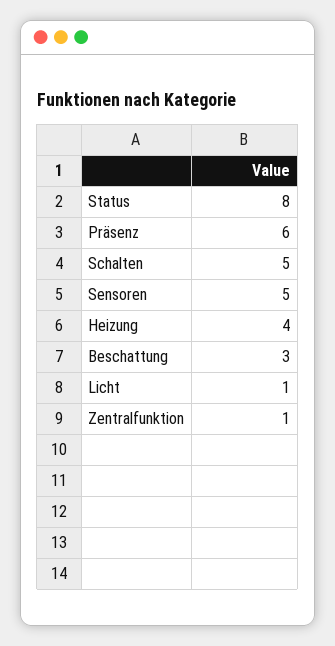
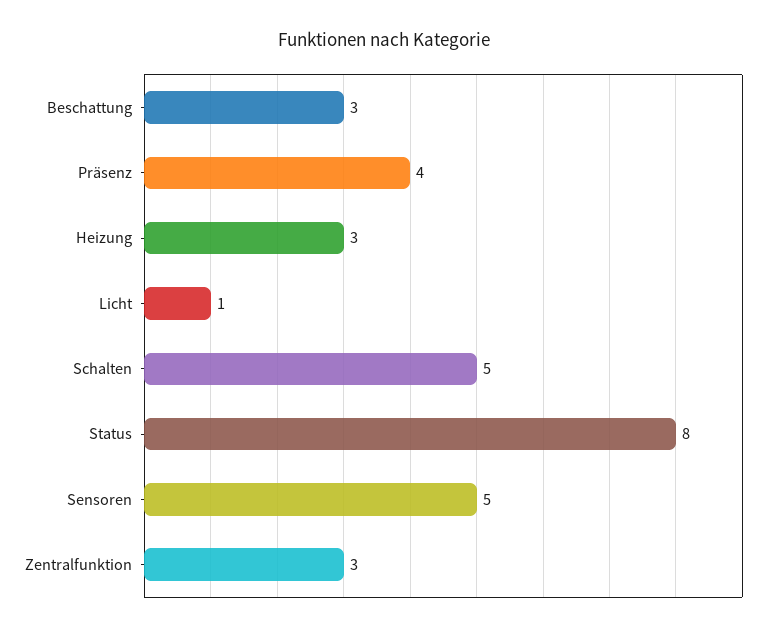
Präsenz: 6 -> 4
Heizung: 4 -> 3
Zentralfunktion: 1 -> 3

